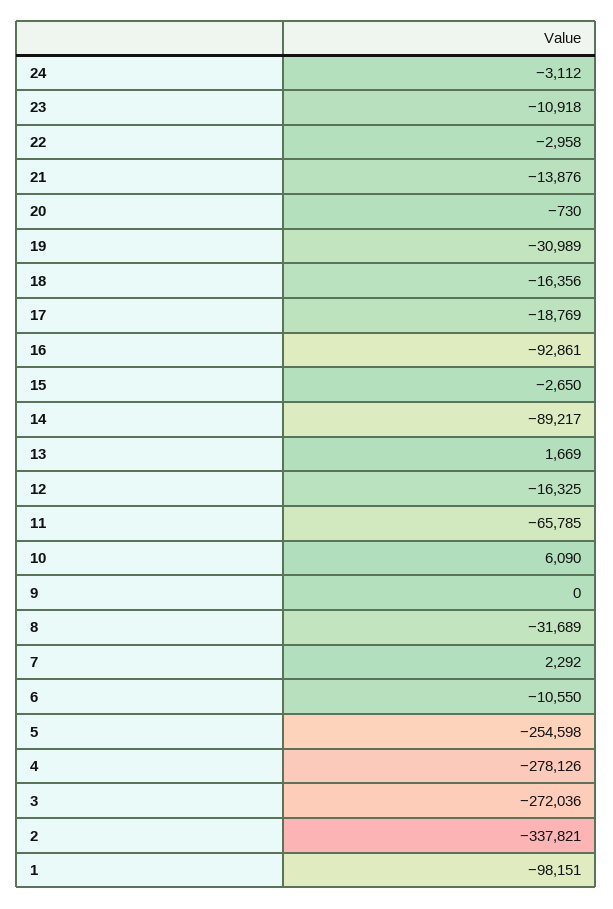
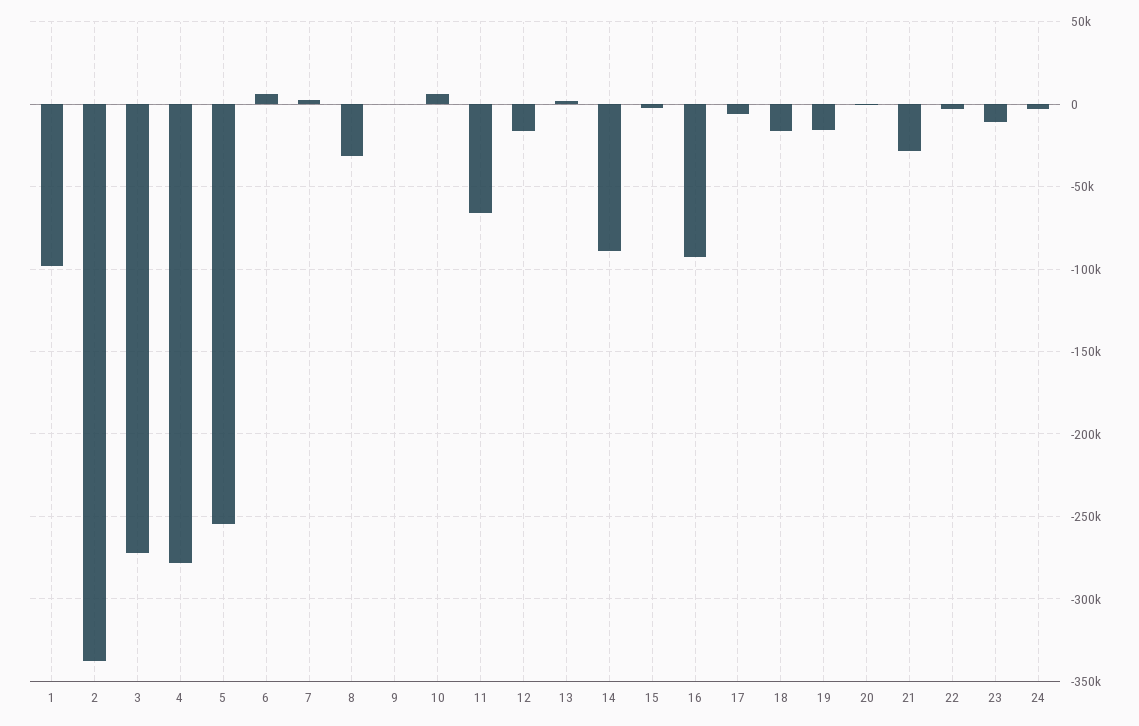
21: -13876 -> -30000
19: -30989 -> -15000
17: -18769 -> -5000
6: -10550 -> 5000

